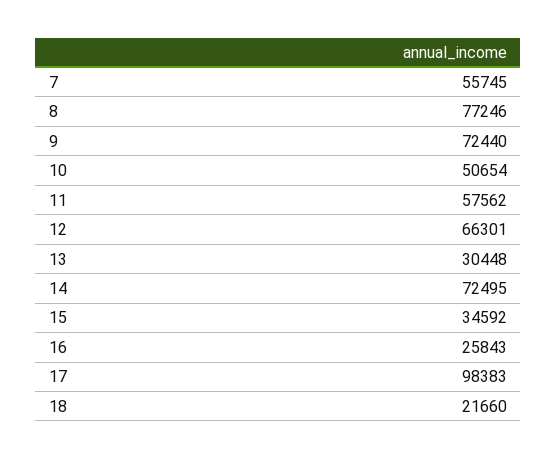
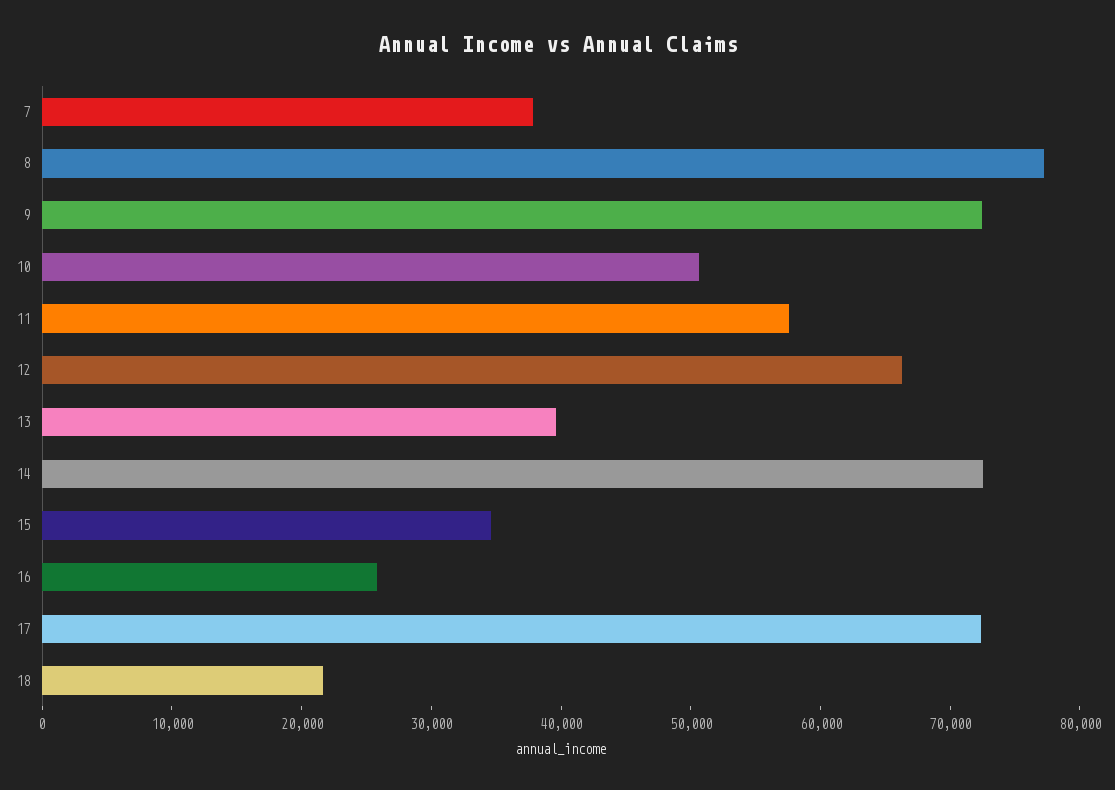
7: 55745 -> 38000
13: 30448 -> 40000
17: 98383 -> 72000

